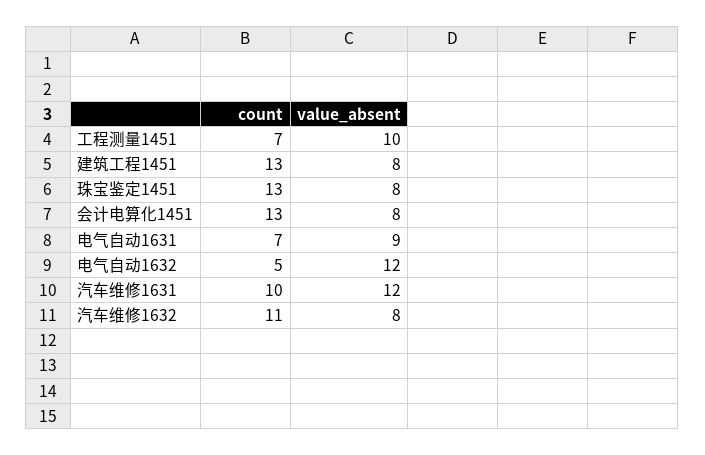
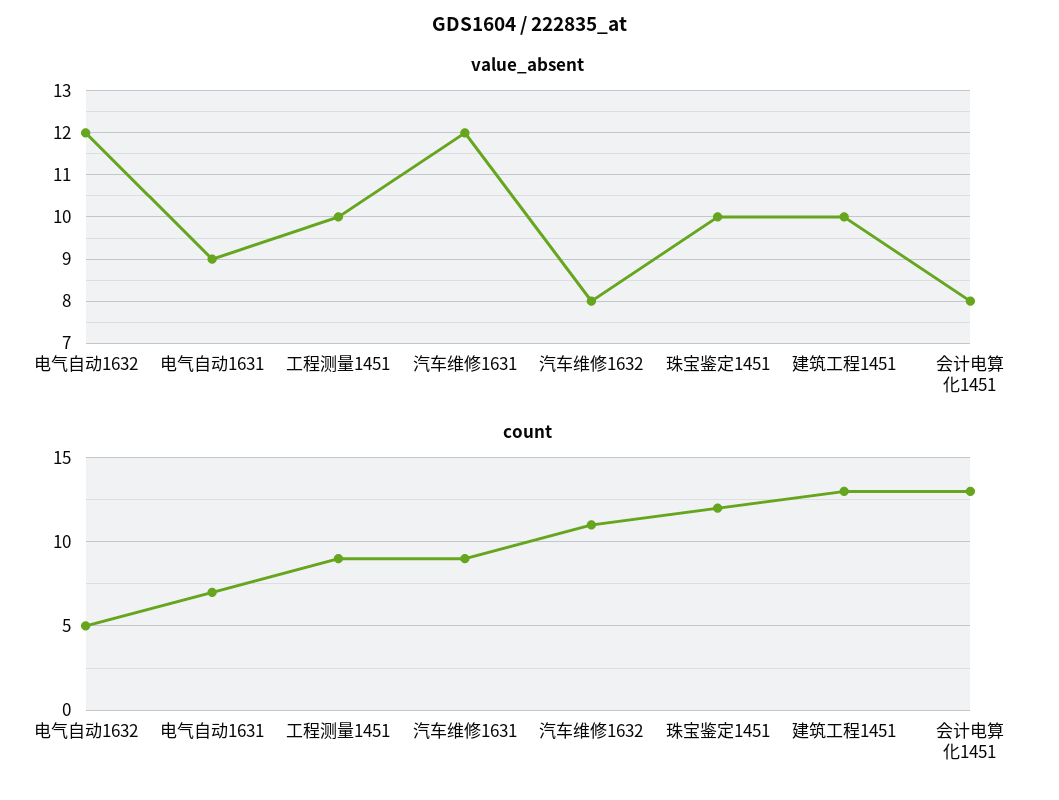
count, 工程测量1451: 7 -> 9
value_absent, 建筑工程1451: 8 -> 10
count, 珠宝鉴定1451: 13 -> 12
value_absent, 珠宝鉴定1451: 8 -> 10
count, 汽车维修1631: 10 -> 9

